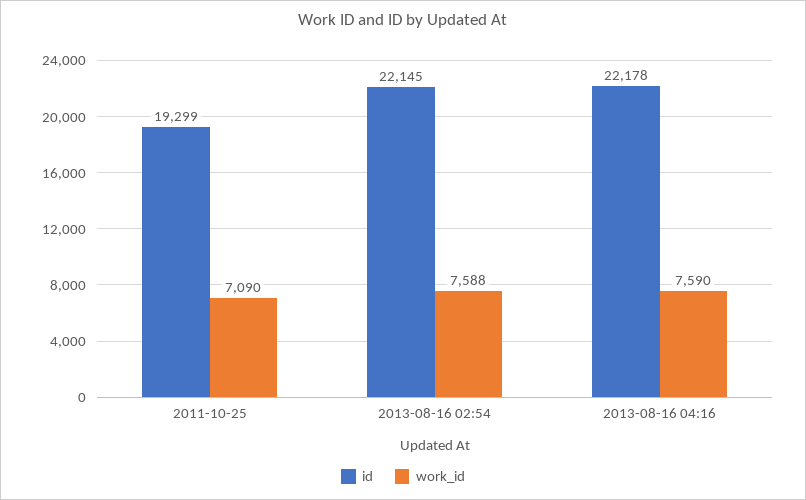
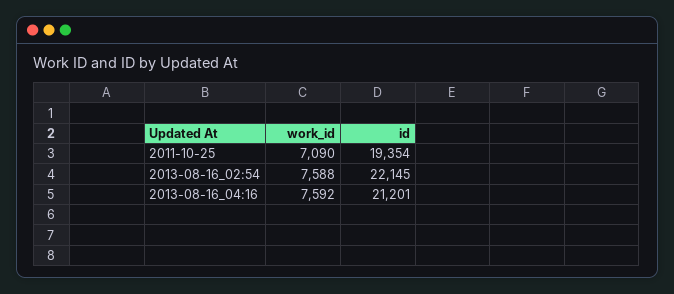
id, 2011-10-25: 19299 -> 19354
id, 2013-08-16 04:16: 22178 -> 21201
work_id, 2013-08-16 04:16: 7590 -> 7592

